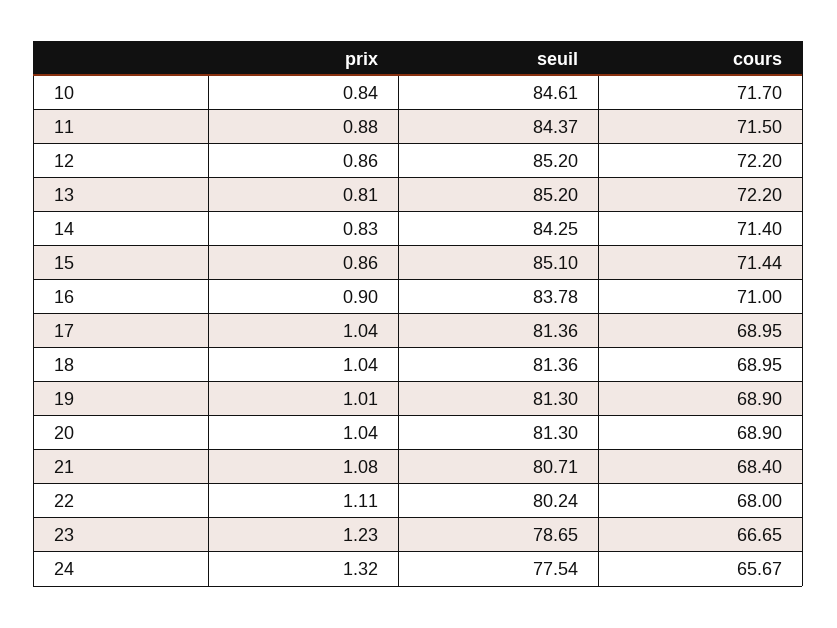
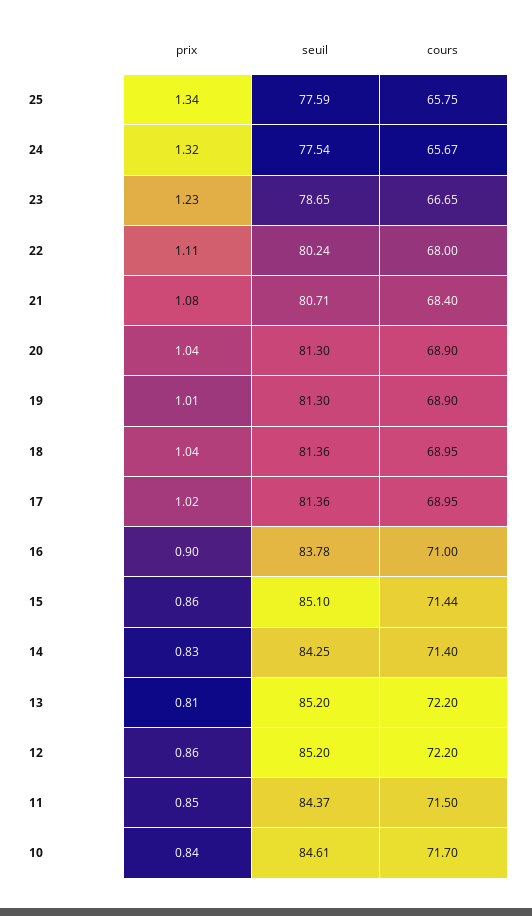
prix, 11: 0.88 -> 0.85
prix, 17: 1.04 -> 1.02
prix, 25: none -> 1.34
seuil, 25: none -> 77.59
cours, 25: none -> 65.75

